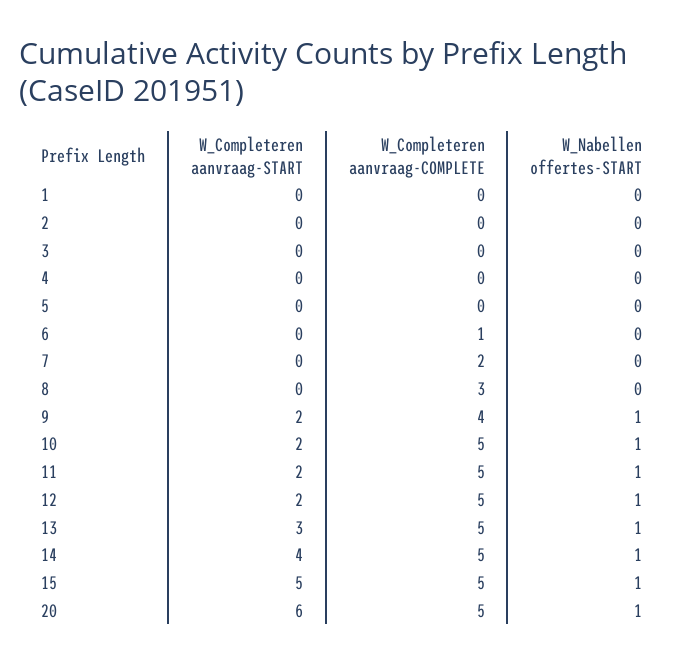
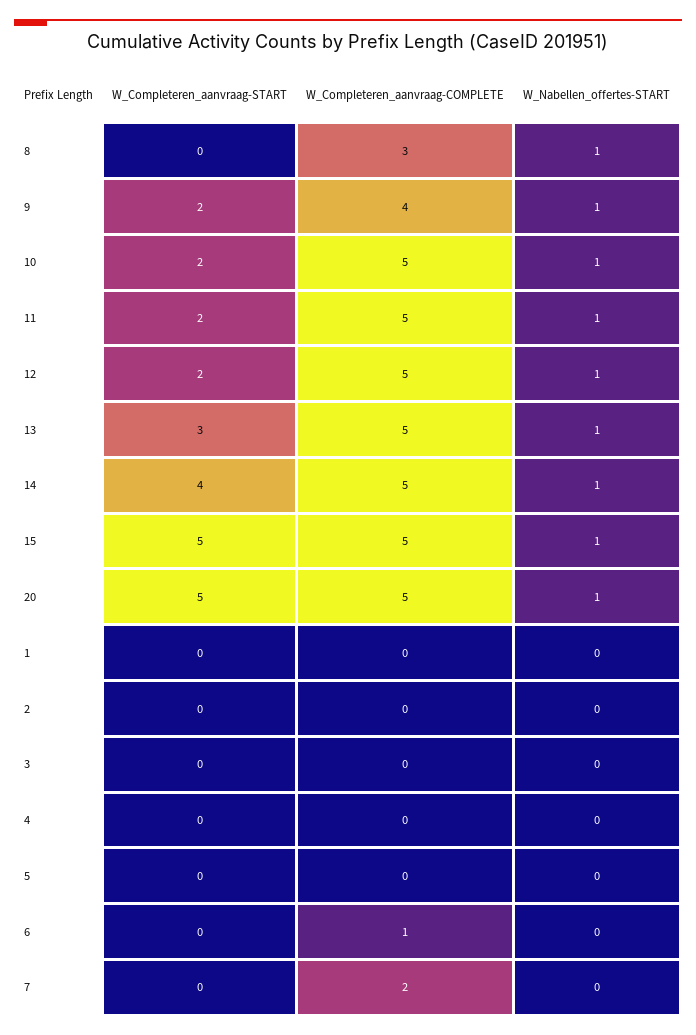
W_Nabellen offertes-START, 8: 0 -> 1
W_Completeren aanvraag-START, 20: 6 -> 5

